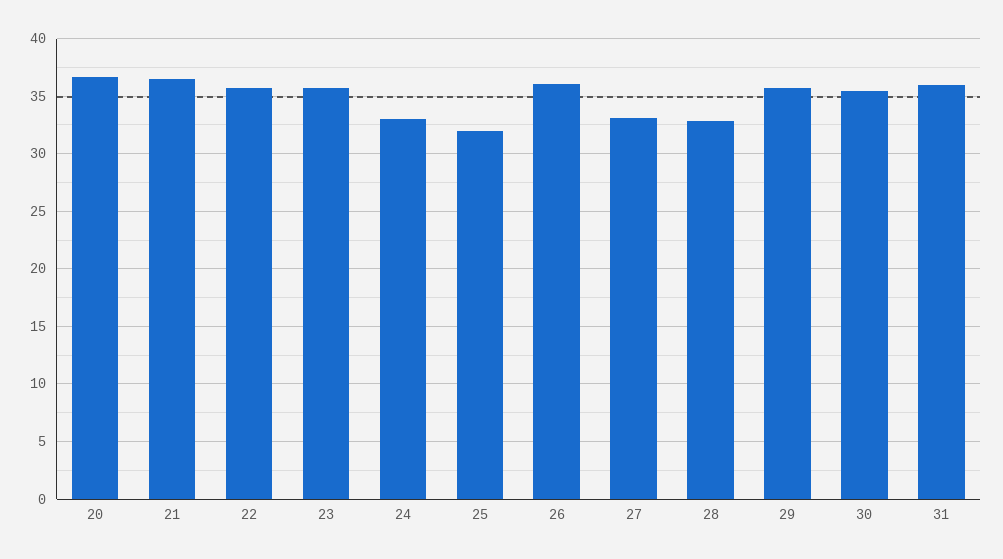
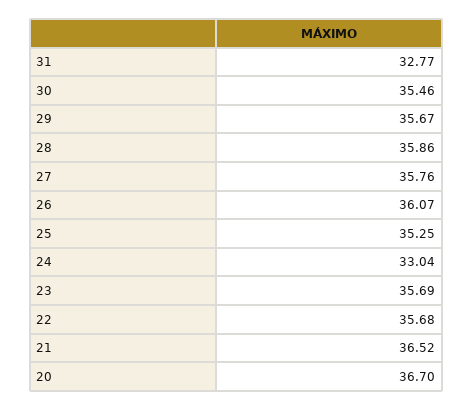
25: 32 -> 35.25
27: 33 -> 35.76
28: 33 -> 35.86
31: 36 -> 32.77

